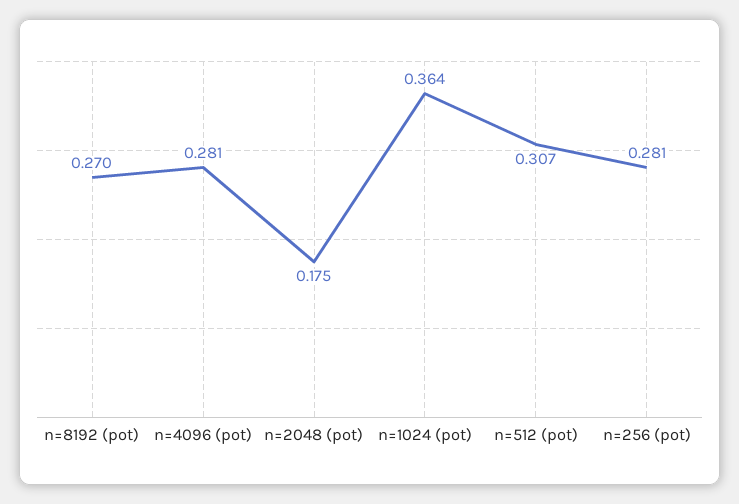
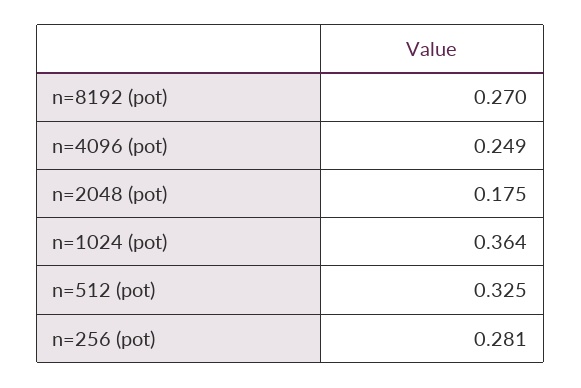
n=4096 (pot): 0.281 -> 0.249
n=512 (pot): 0.307 -> 0.325

